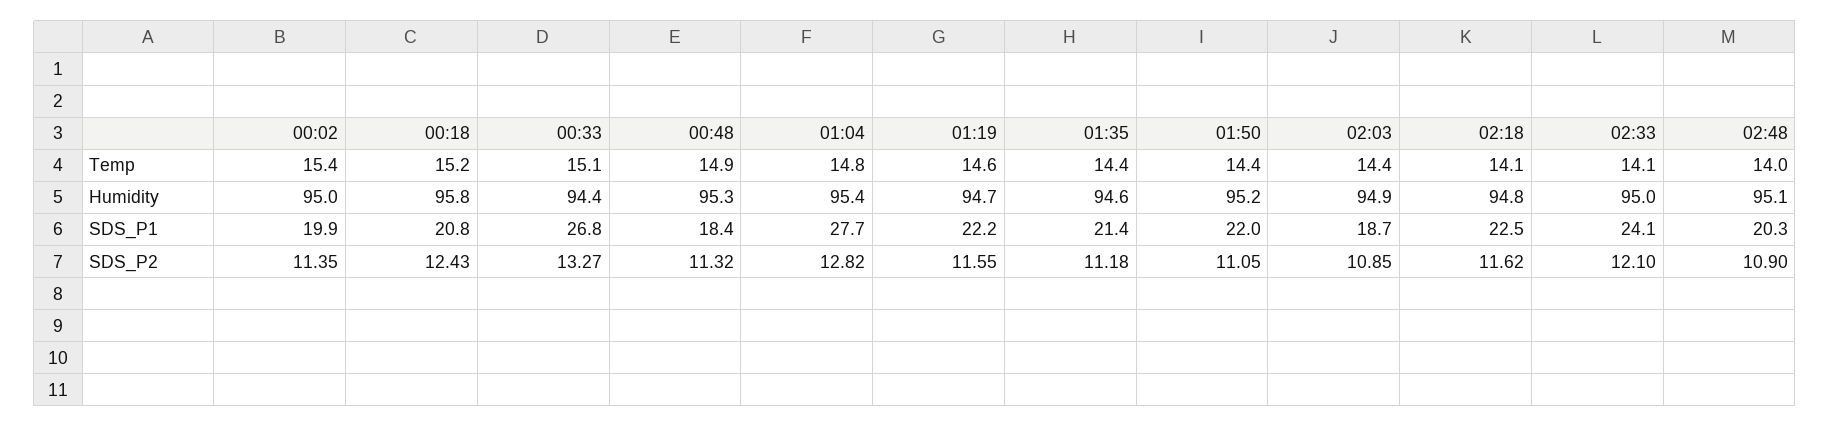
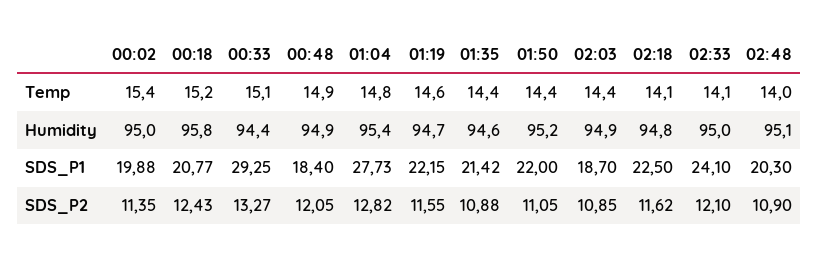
00:48, Humidity: 95.3 -> 94.9
00:33, SDS_P1: 26.8 -> 29.25
00:48, SDS_P2: 11.32 -> 12.05
01:35, SDS_P2: 11.18 -> 10.88

